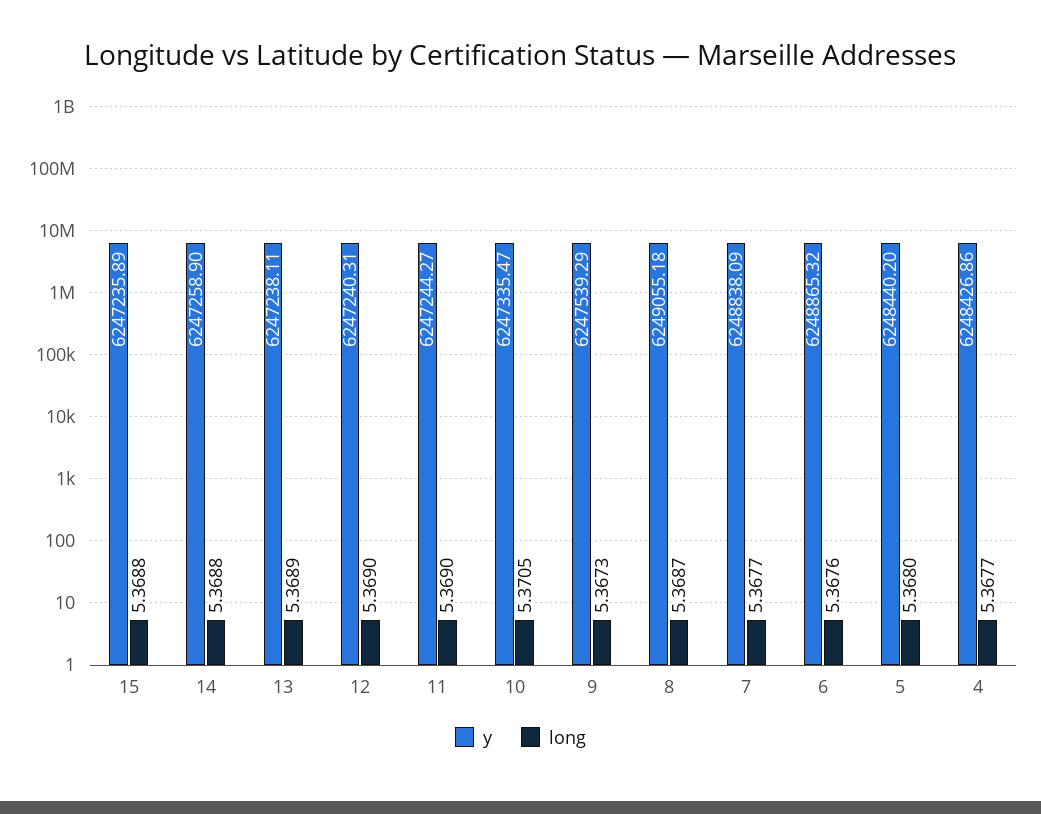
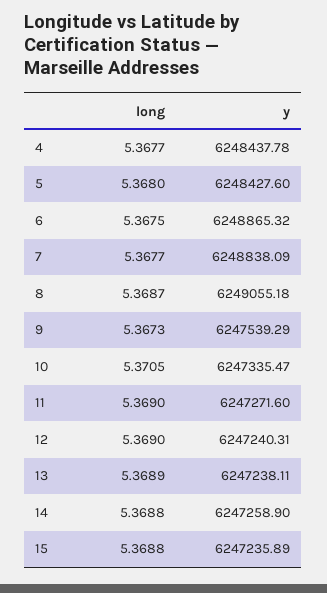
y, 11: 6247244.27 -> 6247271.6
long, 6: 5.3676 -> 5.3675
y, 5: 6248440.2 -> 6248427.6
y, 4: 6248426.86 -> 6248437.78

